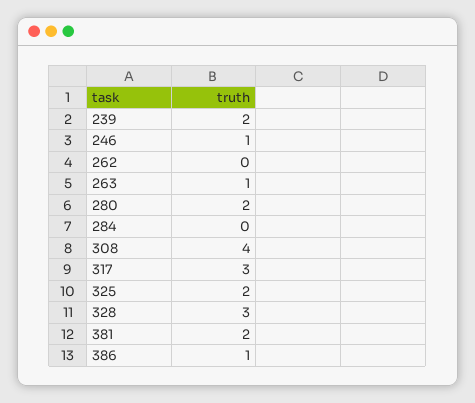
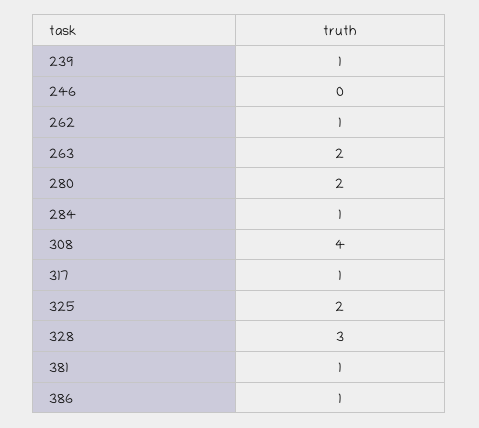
239: 2 -> 1
246: 1 -> 0
262: 0 -> 1
263: 1 -> 2
284: 0 -> 1
317: 3 -> 1
381: 2 -> 1

